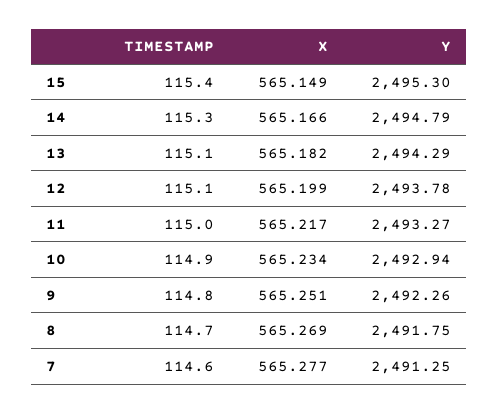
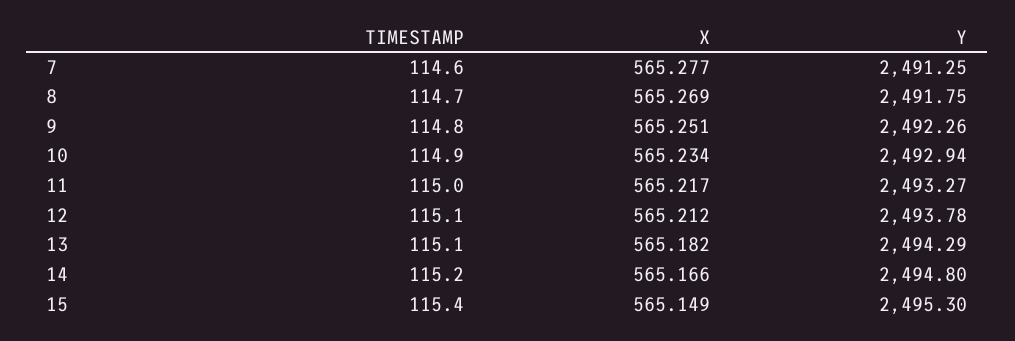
TIMESTAMP, 14: 115.3 -> 115.2
Y, 14: 2494.79 -> 2494.8
X, 12: 565.199 -> 565.212

